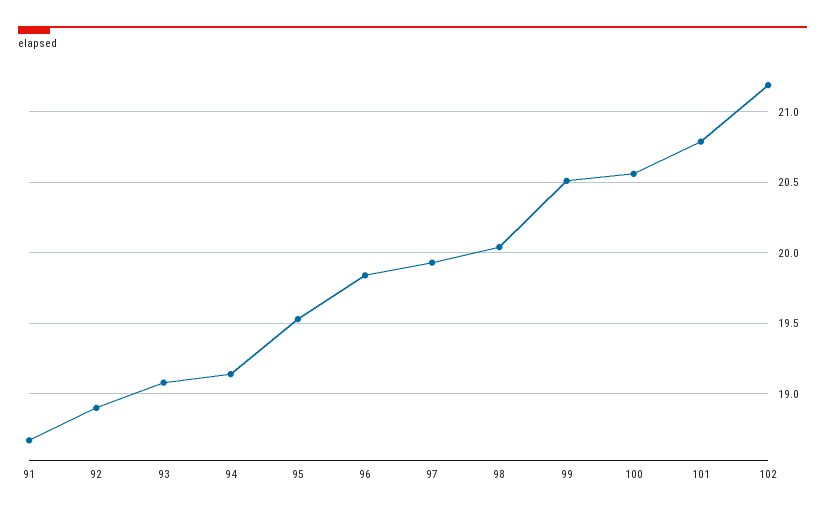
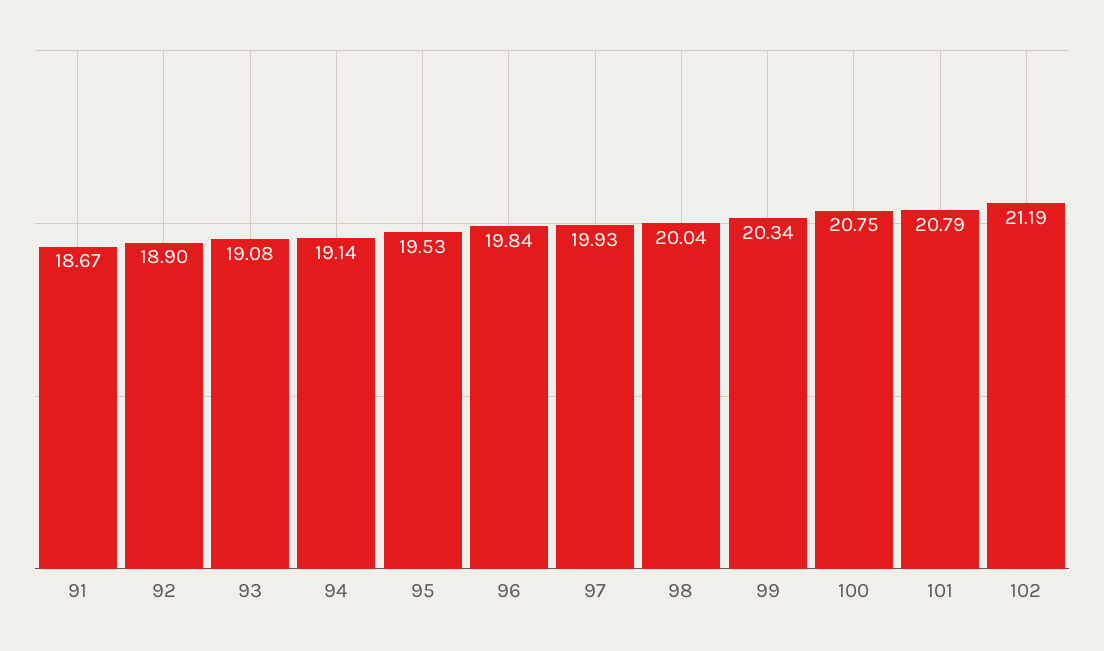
99: 20.5 -> 20.34
100: 20.55 -> 20.75

